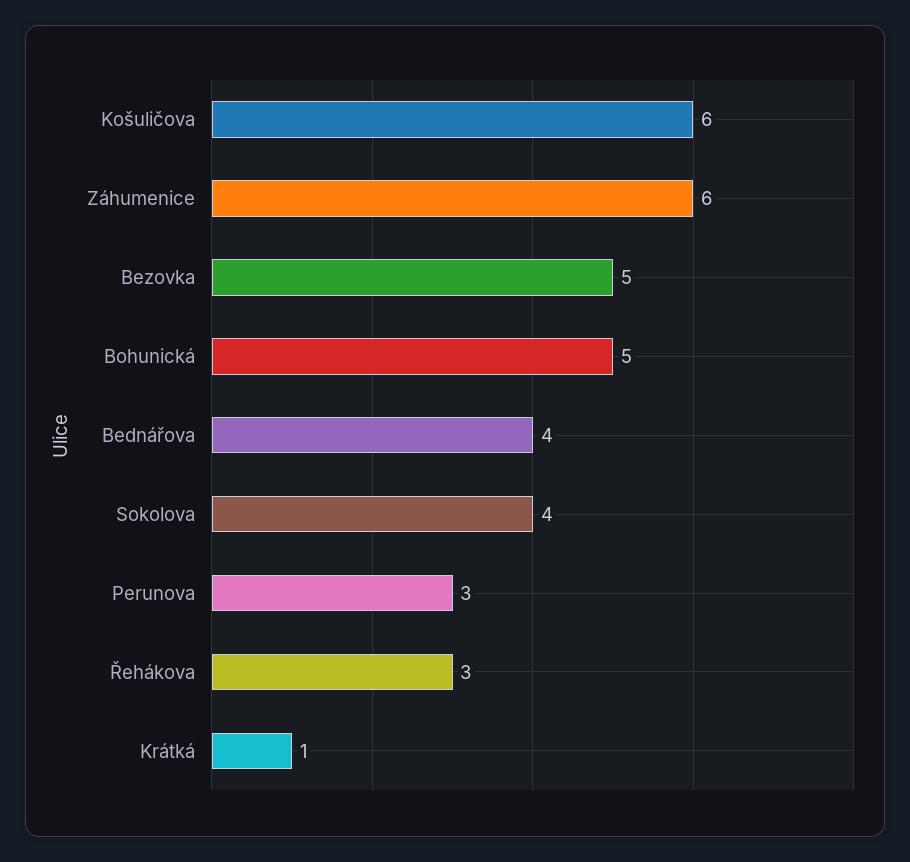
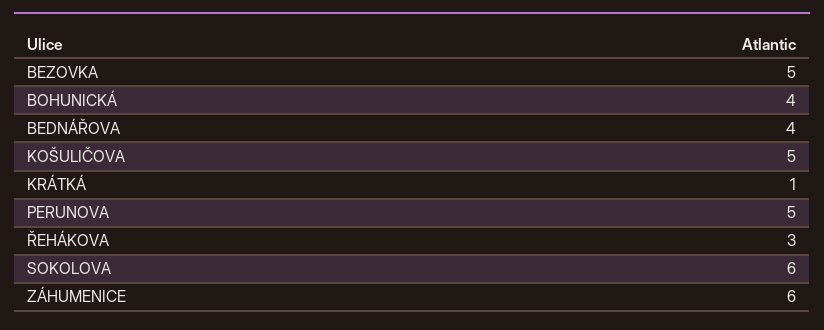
Košuličova: 6 -> 5
Bohunická: 5 -> 4
Sokolova: 4 -> 6
Perunova: 3 -> 5

